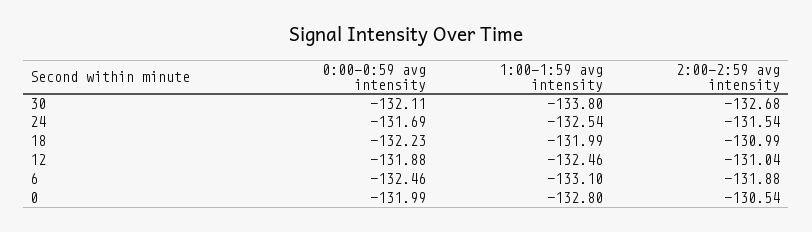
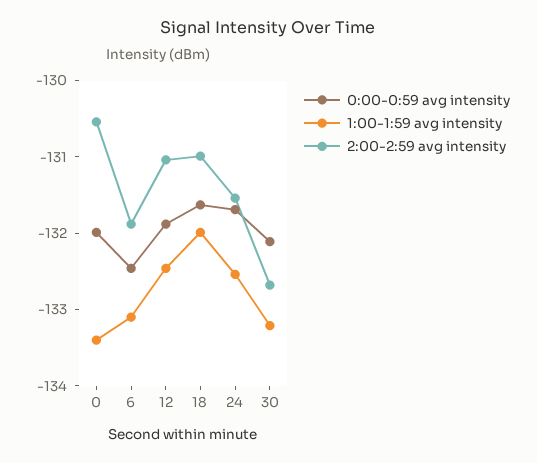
1:00-1:59 avg intensity, 30: -133.8 -> -133.2
0:00-0:59 avg intensity, 18: -132.23 -> -131.6
1:00-1:59 avg intensity, 0: -132.8 -> -133.4

